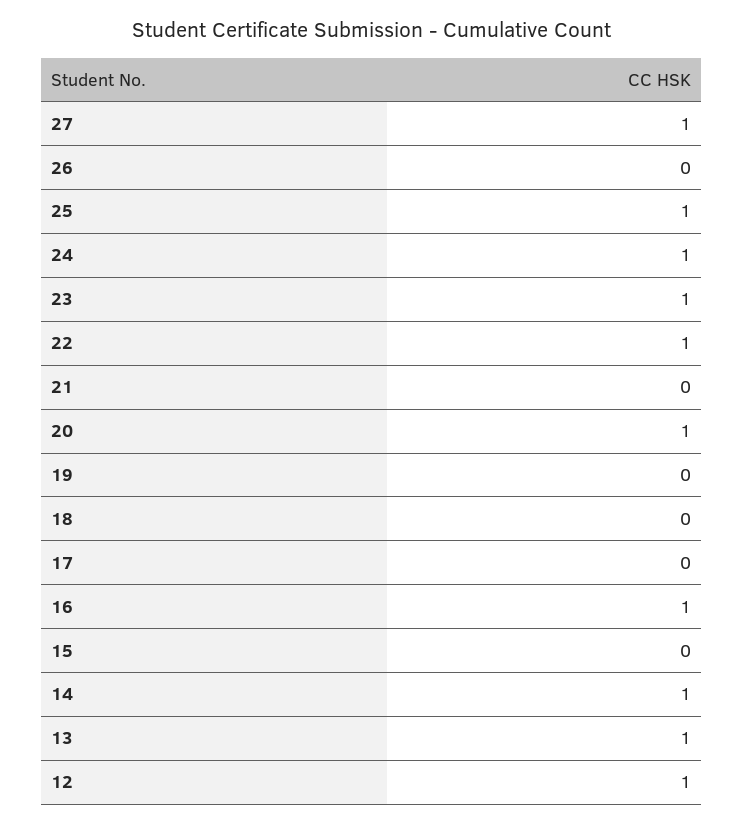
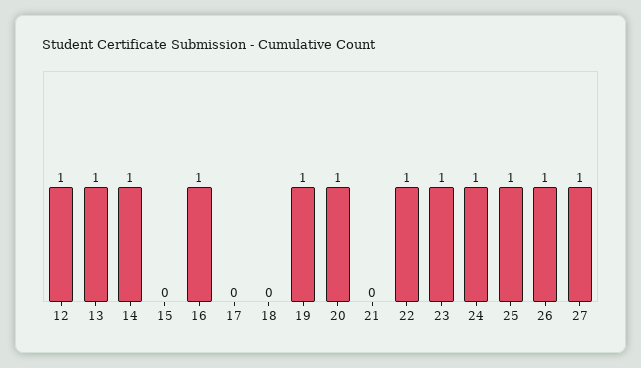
26: 0 -> 1
19: 0 -> 1

